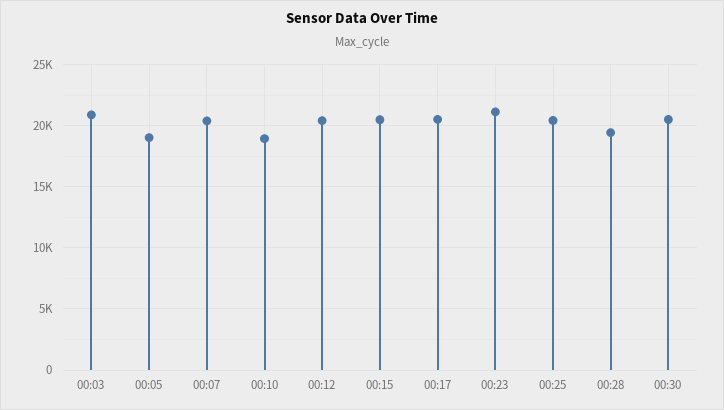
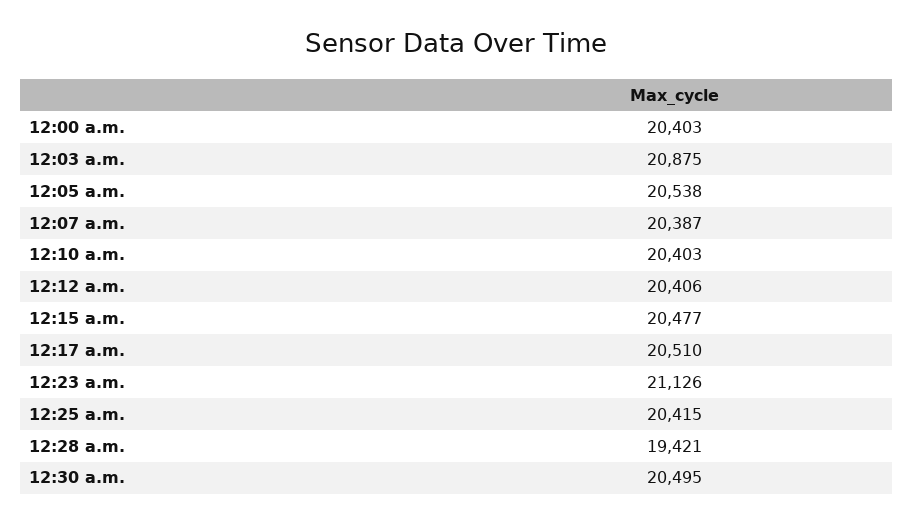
00:05: 19000 -> 20538
00:10: 19000 -> 20403
12:00 a.m.: none -> 20403

